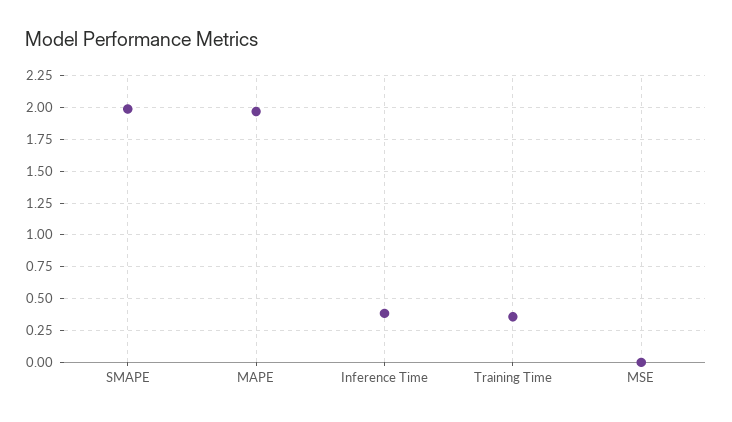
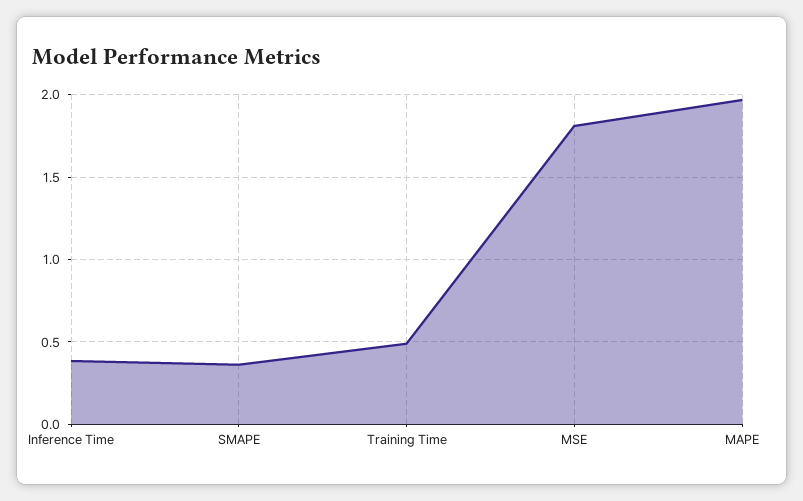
SMAPE: 2 -> 0.35
Training Time: 0.35 -> 0.5
MSE: 0 -> 1.8

